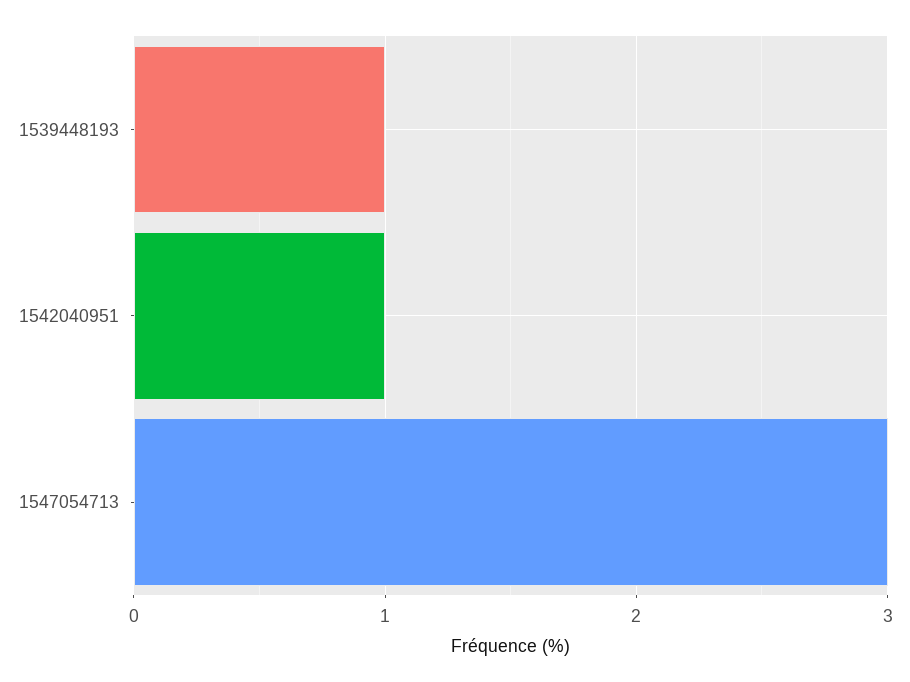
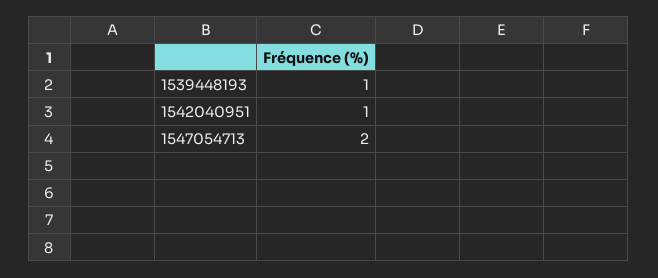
1547054713: 3 -> 2

